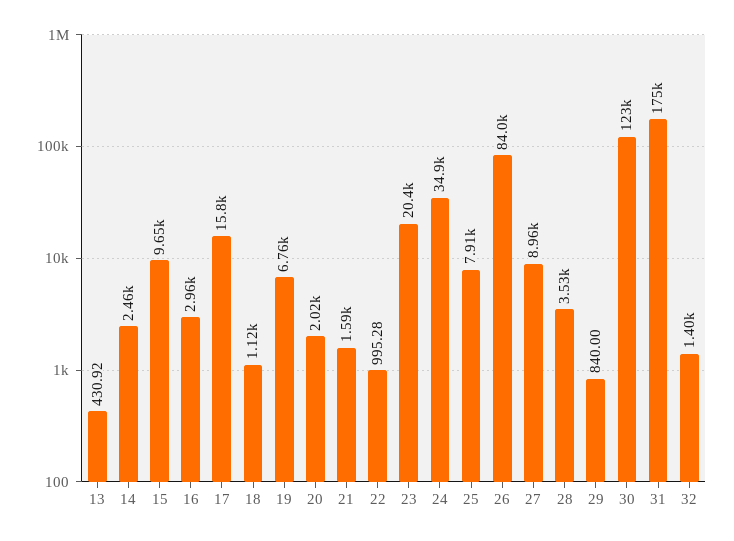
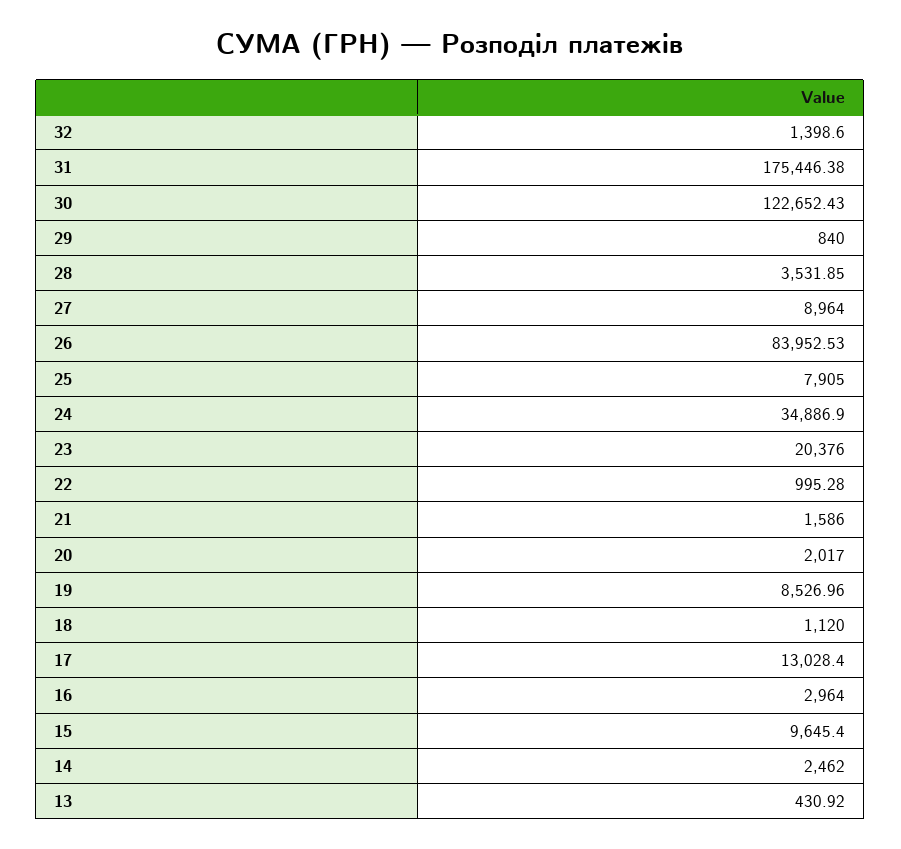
17: 15800 -> 13028.4
19: 6760 -> 8526.96

